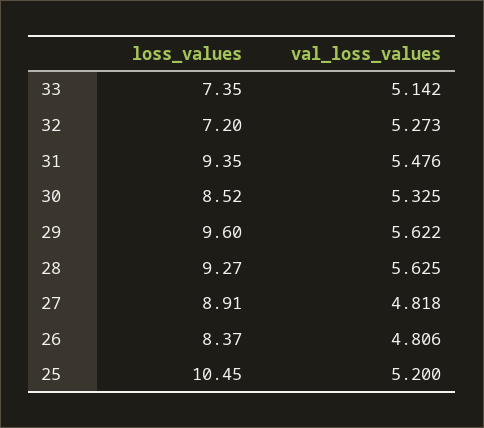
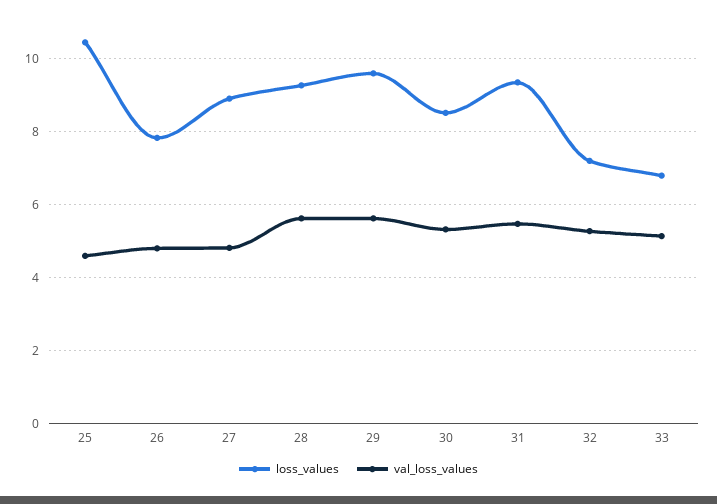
loss_values, 33: 7.35 -> 6.8
loss_values, 26: 8.37 -> 7.8
val_loss_values, 25: 5.2 -> 4.6

